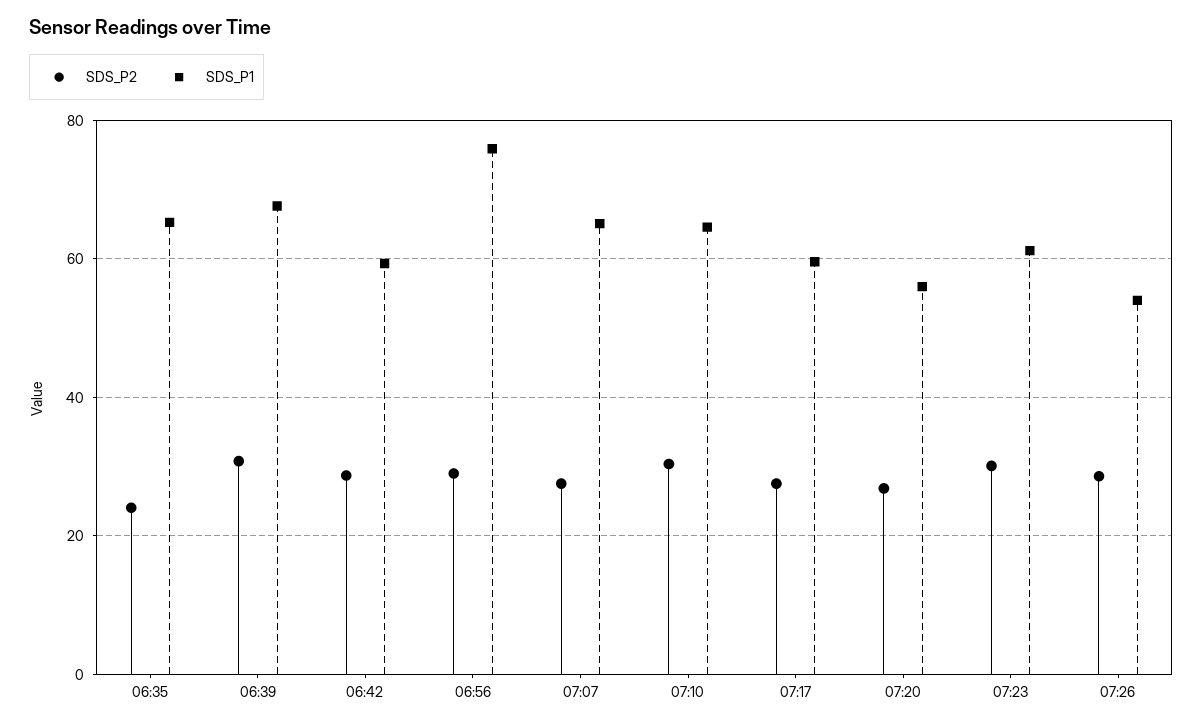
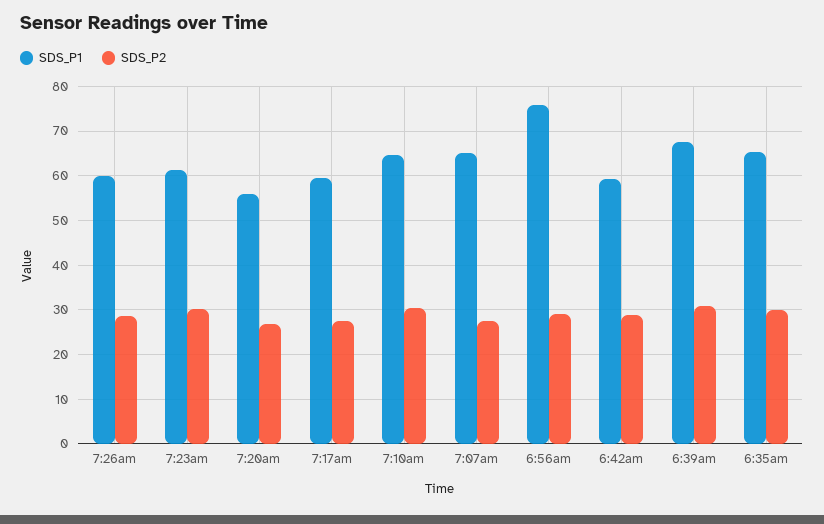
SDS_P2, 06:35: 24 -> 30
SDS_P1, 07:26: 54 -> 60

